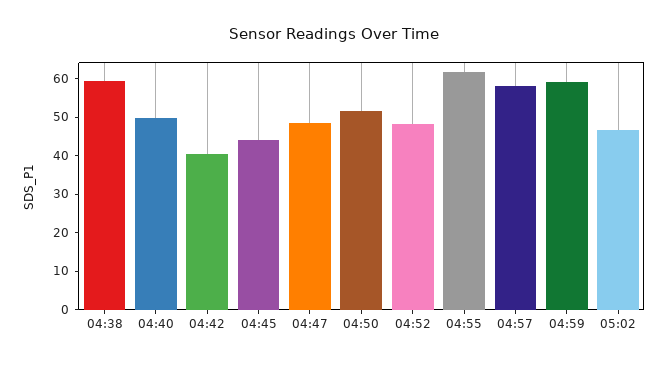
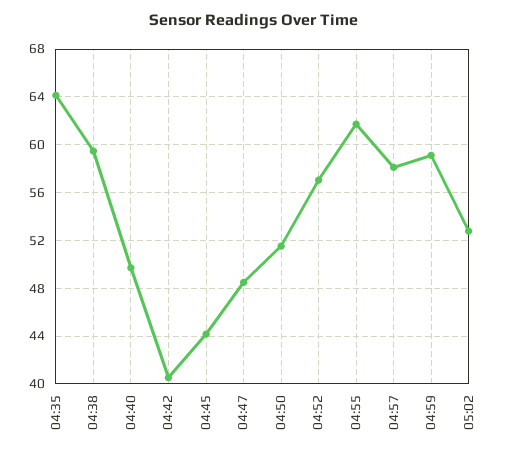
04:52: 47.5 -> 57
05:02: 47.5 -> 53
04:35: none -> 64

